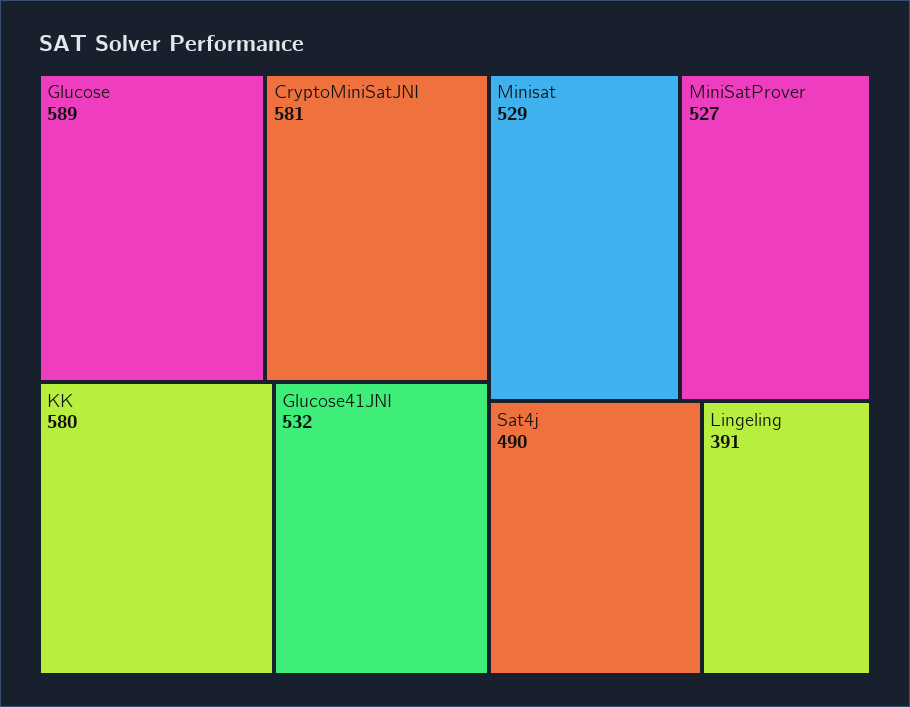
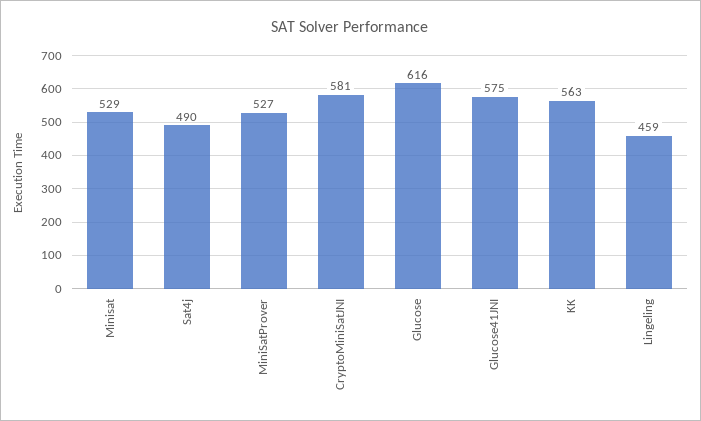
Glucose: 589 -> 616
KK: 580 -> 563
Glucose41JNI: 532 -> 575
Lingeling: 391 -> 459

